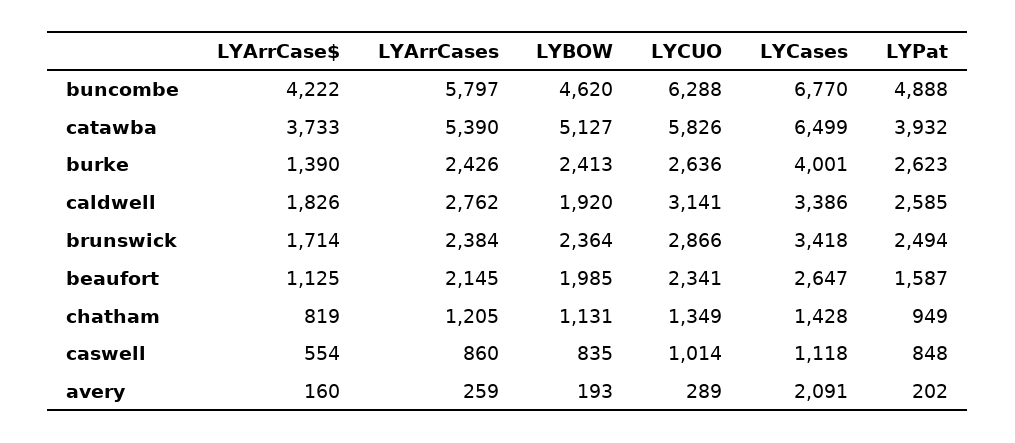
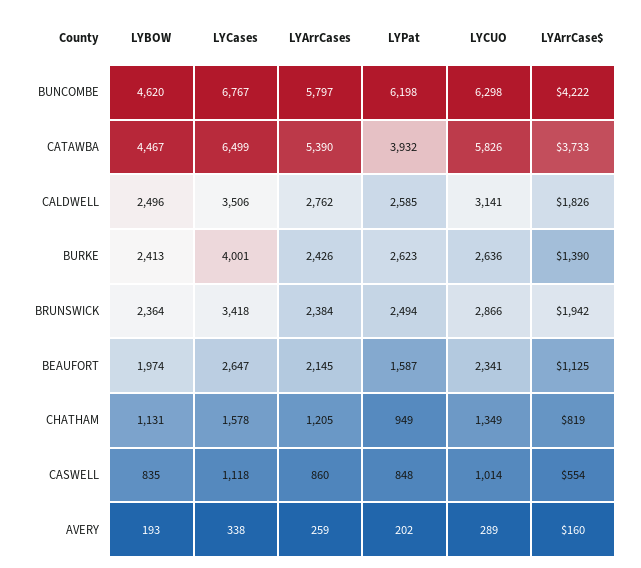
LYCUO, buncombe: 6288 -> 6298
LYCases, buncombe: 6770 -> 6767
LYPat, buncombe: 4888 -> 6198
LYBOW, catawba: 5127 -> 4467
LYBOW, caldwell: 1920 -> 2496
LYCases, caldwell: 3386 -> 3506
LYArrCase$, brunswick: 1714 -> 1942
LYBOW, beaufort: 1985 -> 1974
LYCases, chatham: 1428 -> 1578
LYCases, avery: 2091 -> 338

